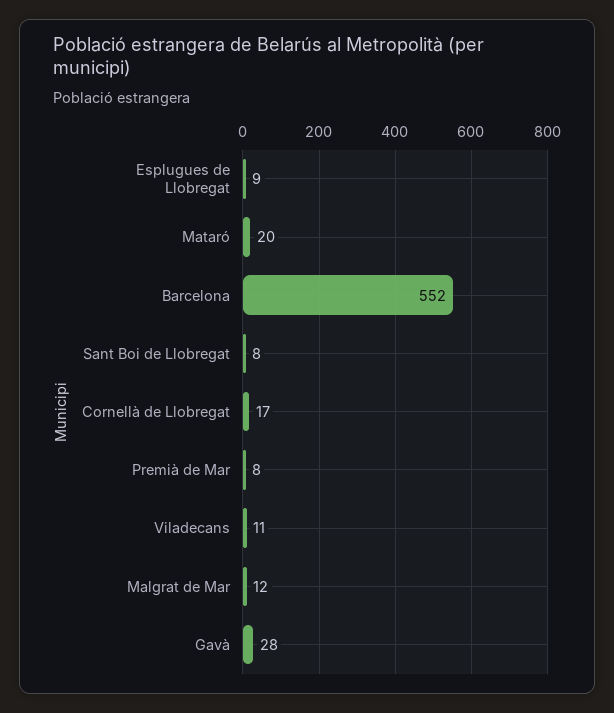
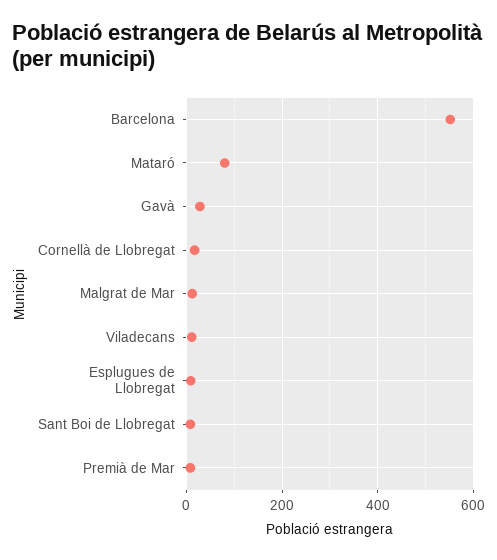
Mataró: 20 -> 80

